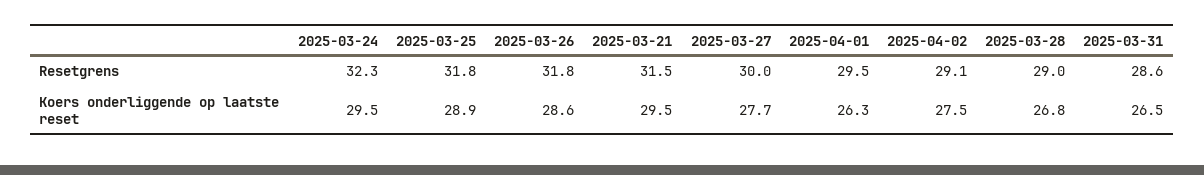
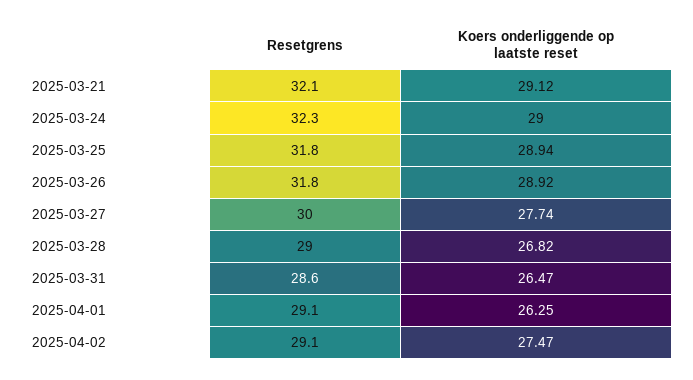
2025-03-21, Resetgrens: 31.5 -> 32.1
2025-04-01, Resetgrens: 29.5 -> 29.1
2025-03-24, Koers onderliggende op laatste reset: 29.5 -> 29
2025-03-26, Koers onderliggende op laatste reset: 28.6 -> 28.92
2025-03-21, Koers onderliggende op laatste reset: 29.5 -> 29.12

